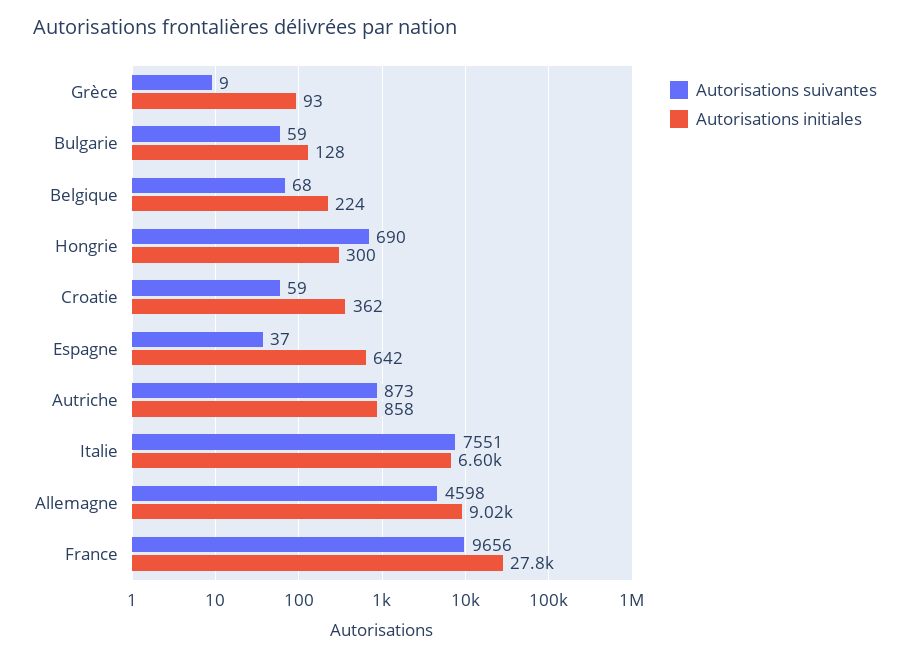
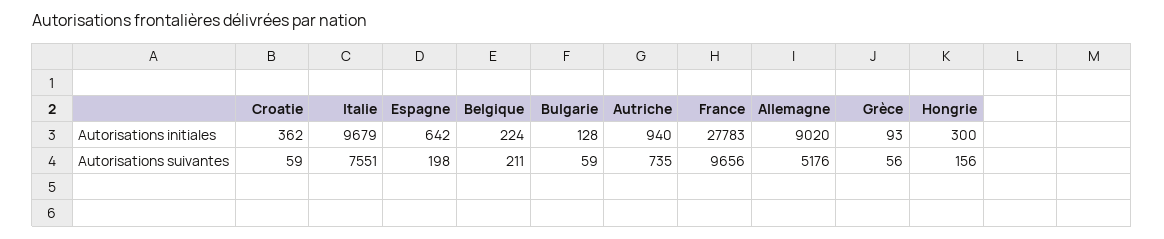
Autorisations suivantes, Grèce: 9 -> 56
Autorisations suivantes, Belgique: 68 -> 211
Autorisations suivantes, Hongrie: 690 -> 156
Autorisations suivantes, Espagne: 37 -> 198
Autorisations suivantes, Autriche: 873 -> 735
Autorisations initiales, Autriche: 858 -> 940
Autorisations initiales, Italie: 6600 -> 9679
Autorisations suivantes, Allemagne: 4598 -> 5176

